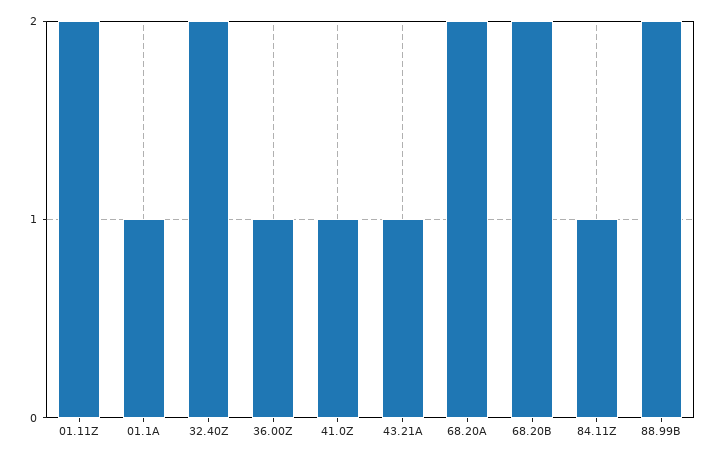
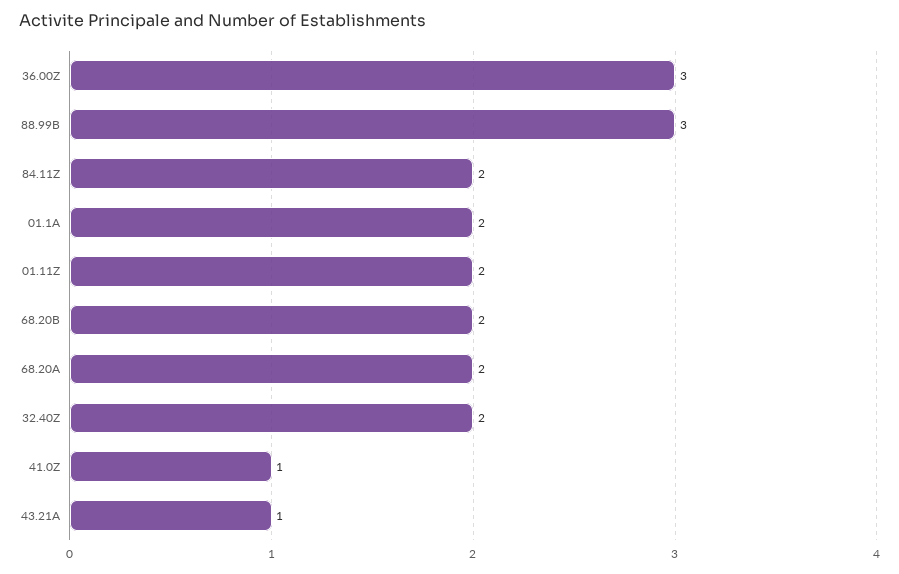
01.1A: 1 -> 2
36.00Z: 1 -> 3
84.11Z: 1 -> 2
88.99B: 2 -> 3

